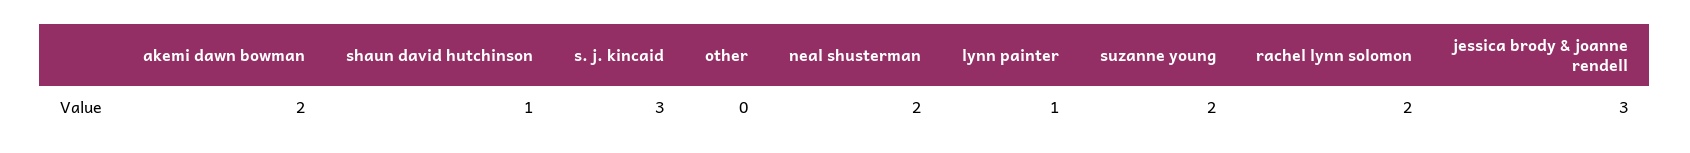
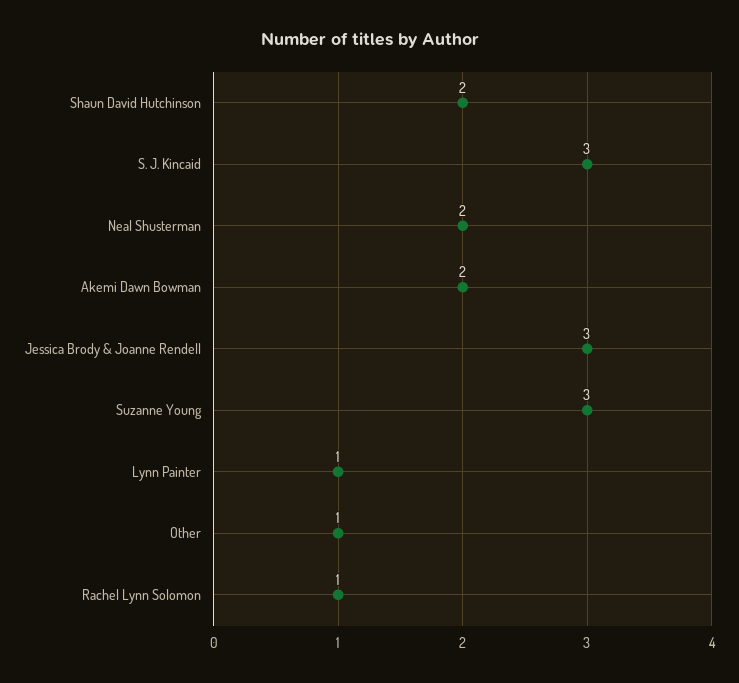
shaun david hutchinson: 1 -> 2
other: 0 -> 1
suzanne young: 2 -> 3
rachel lynn solomon: 2 -> 1

